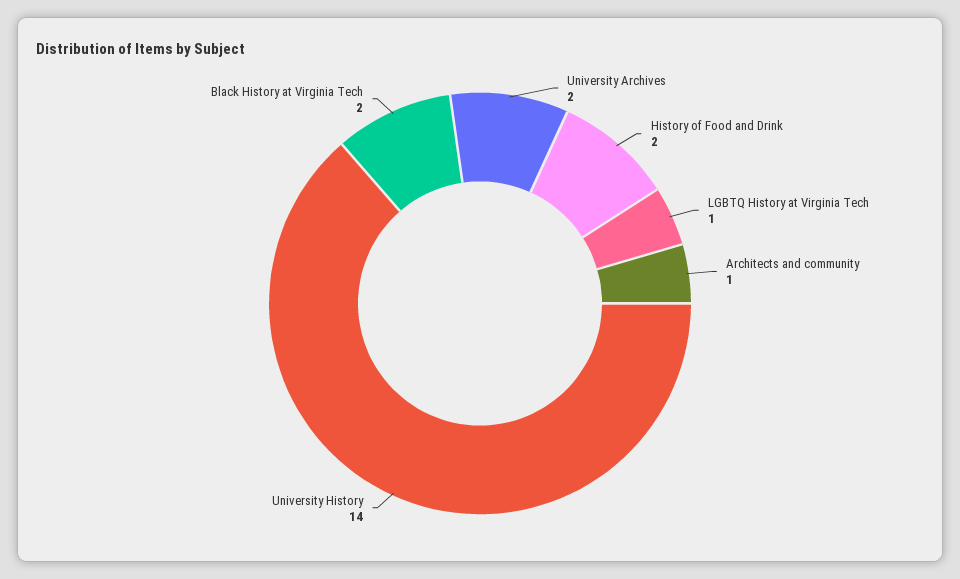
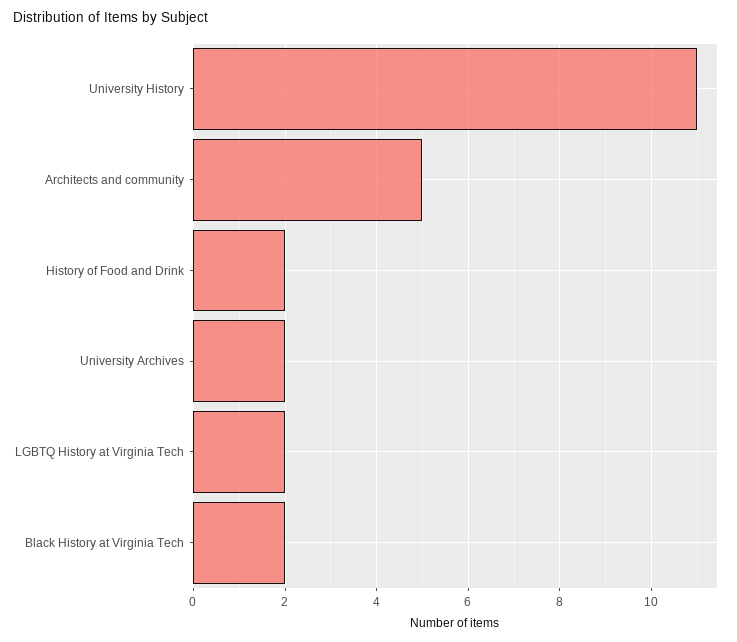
LGBTQ History at Virginia Tech: 1 -> 2
Architects and community: 1 -> 5
University History: 14 -> 11

